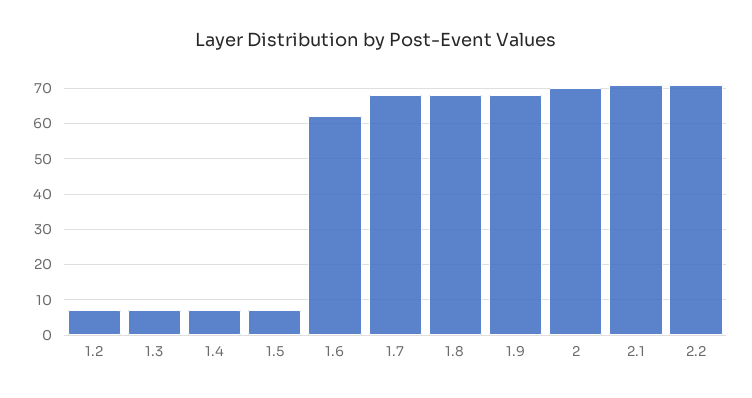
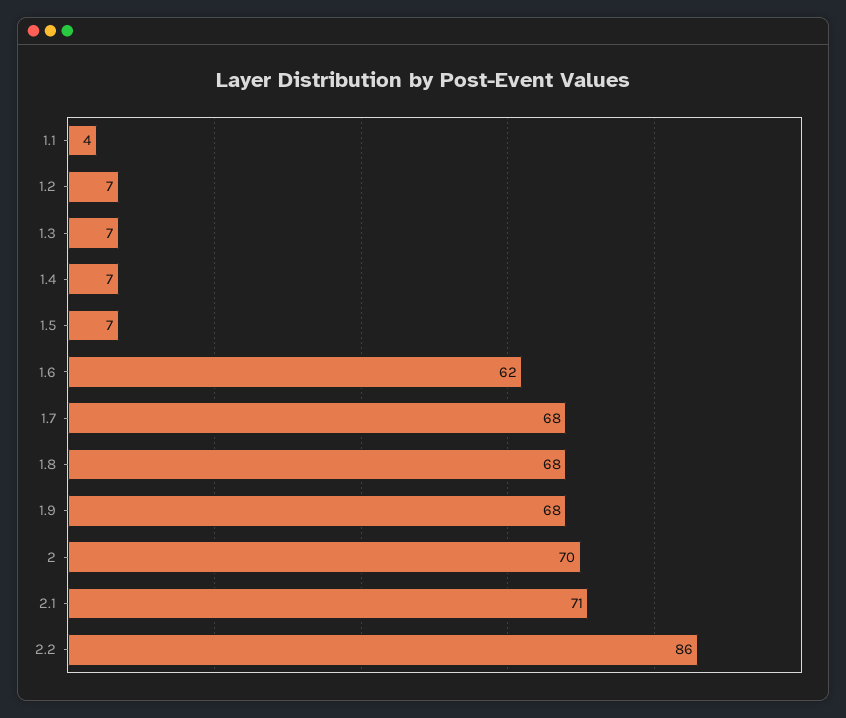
2.2: 70 -> 86
1.1: none -> 4

